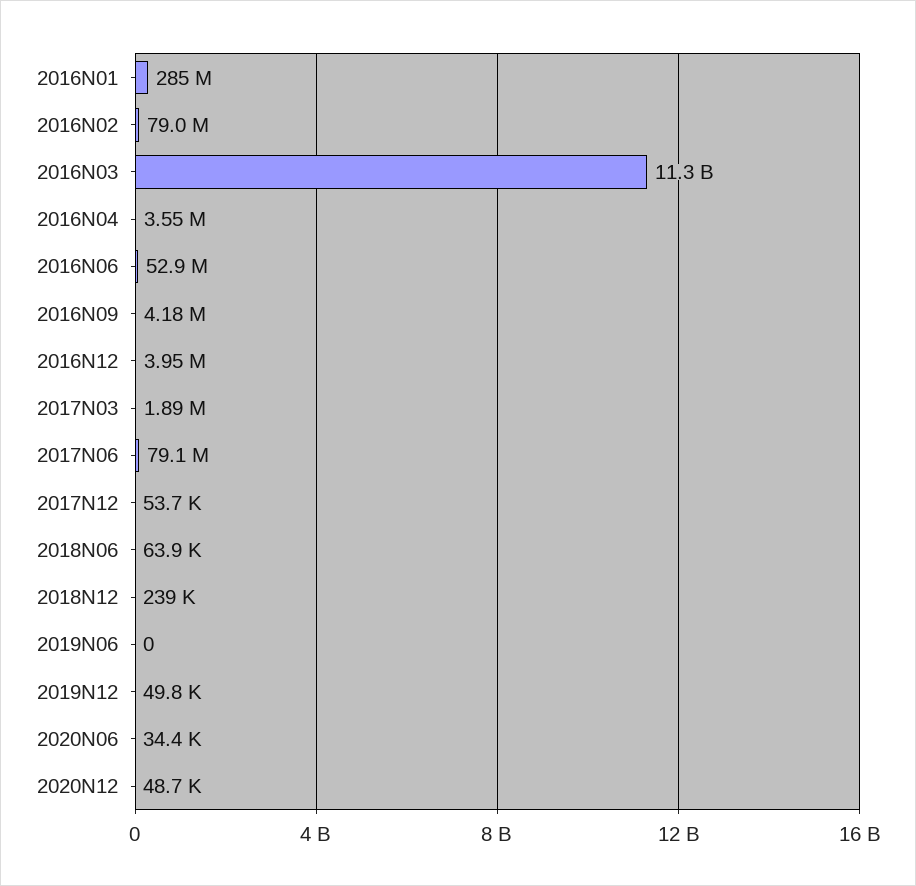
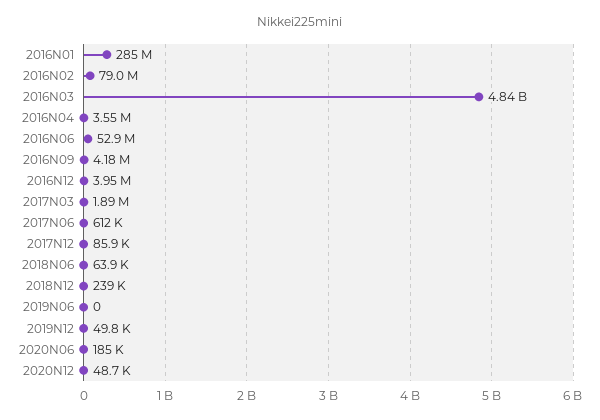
2016N03: 11300000000 -> 4840000000
2017N06: 79100000 -> 612000
2017N12: 53700 -> 85900
2020N06: 34400 -> 185000

